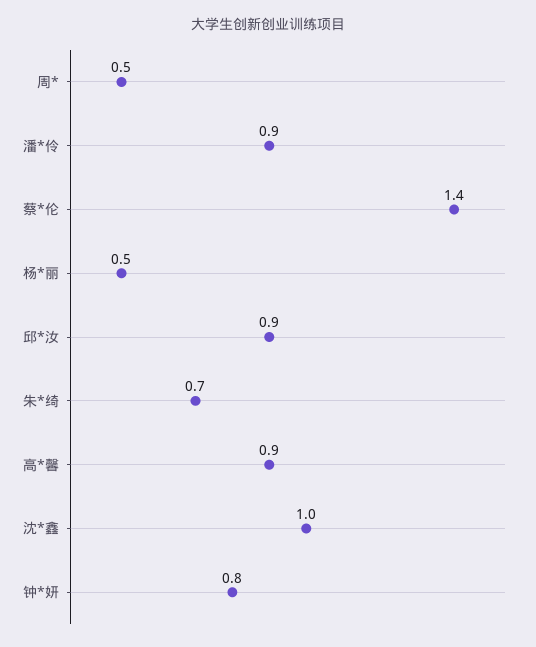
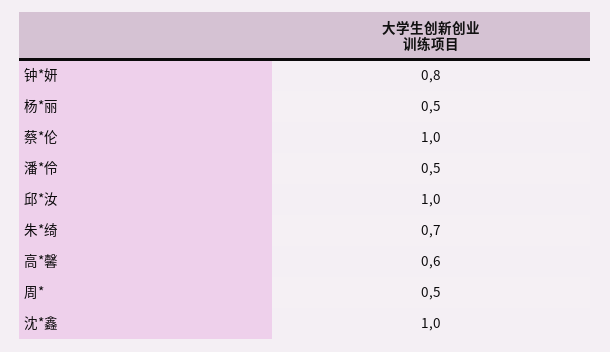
潘*伶: 0.9 -> 0.5
蔡*伦: 1.4 -> 1
邱*汝: 0.9 -> 1
高*馨: 0.9 -> 0.6

